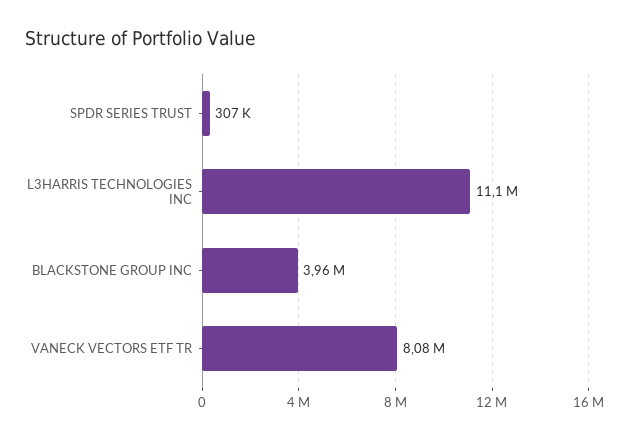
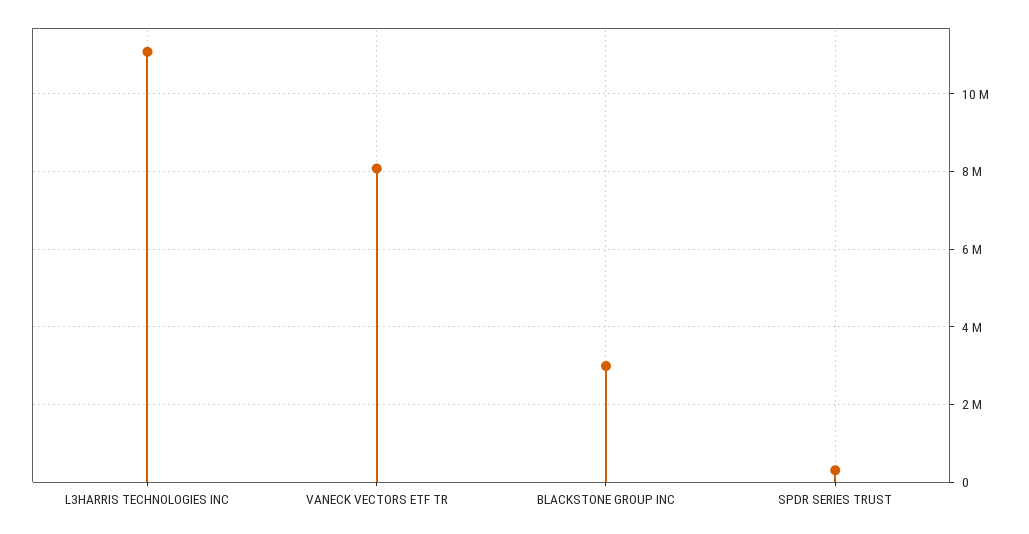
BLACKSTONE GROUP INC: 3960000 -> 3000000

